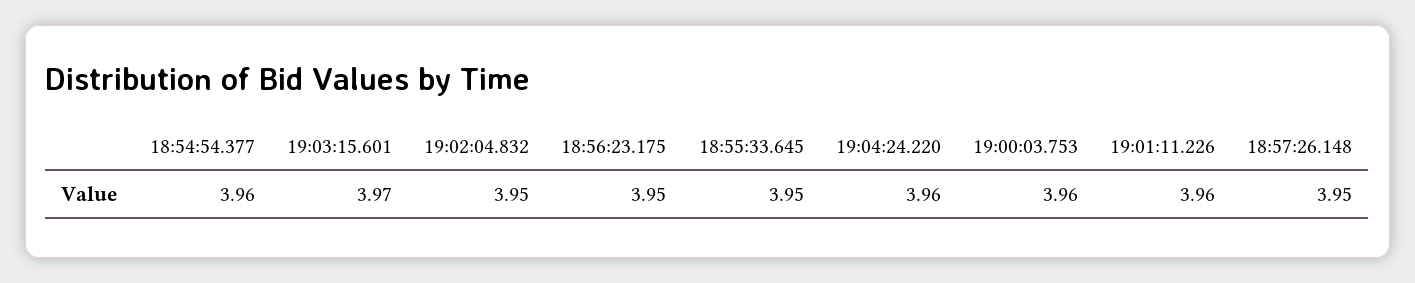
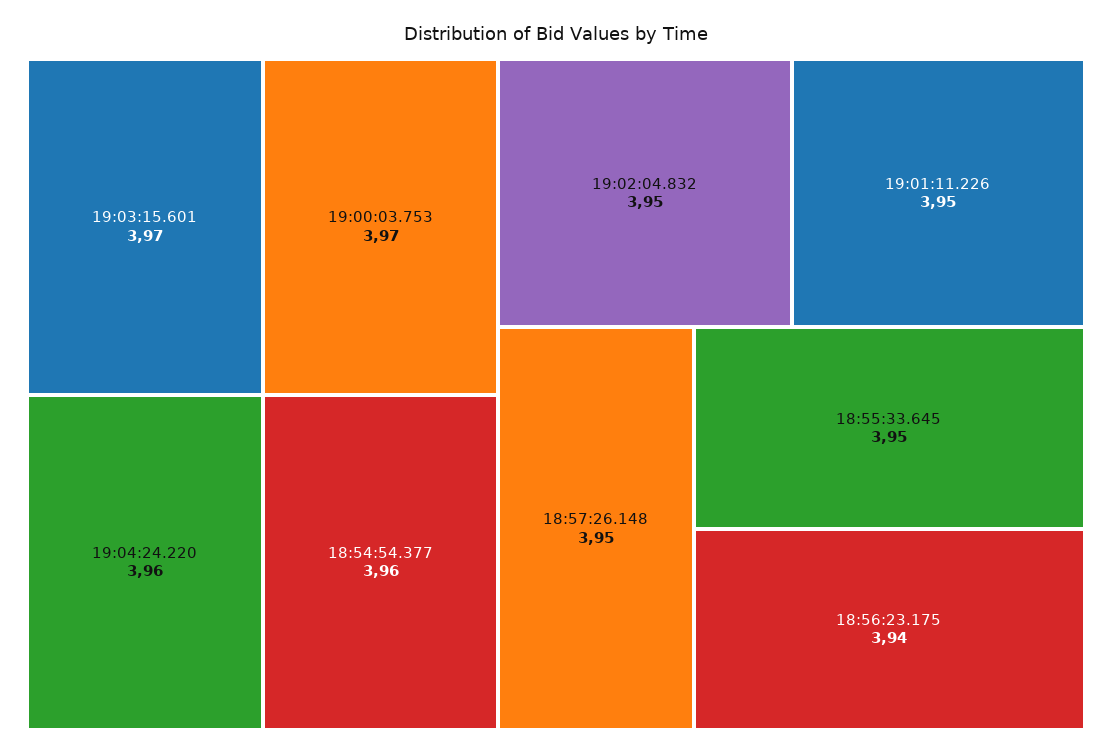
18:56:23.175: 3.95 -> 3.94
19:00:03.753: 3.96 -> 3.97
19:01:11.226: 3.96 -> 3.95

